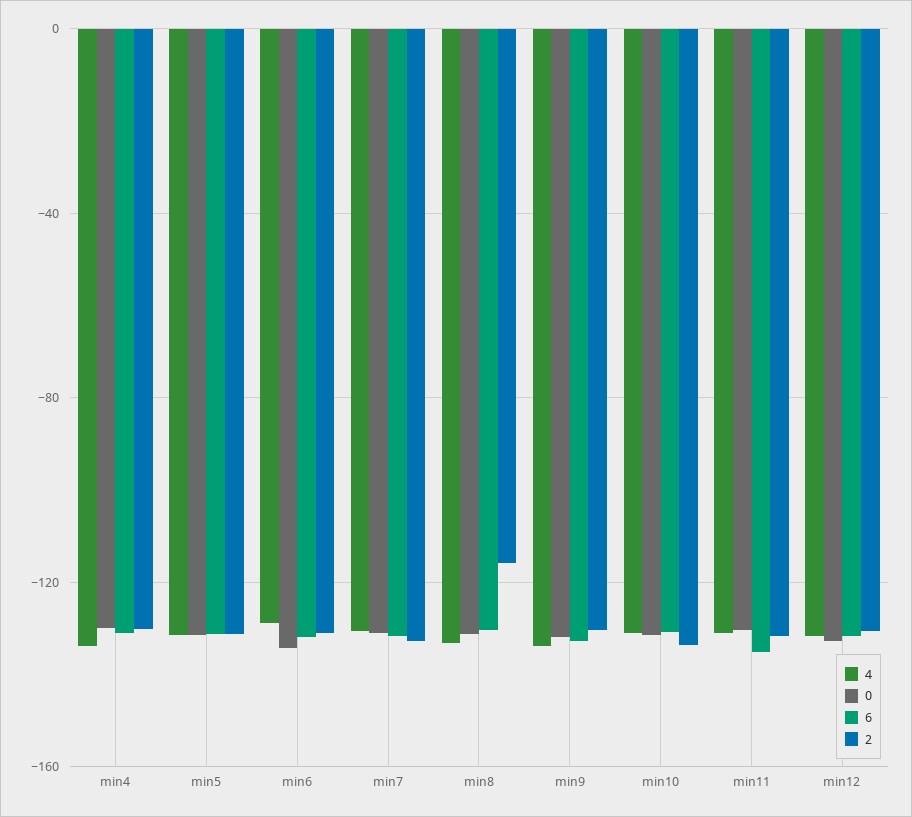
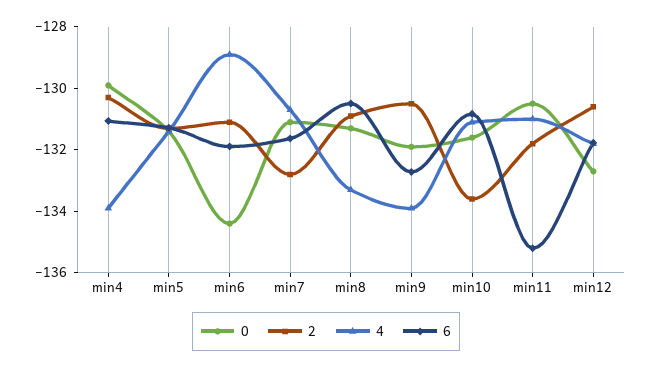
2, min8: -115 -> -131

